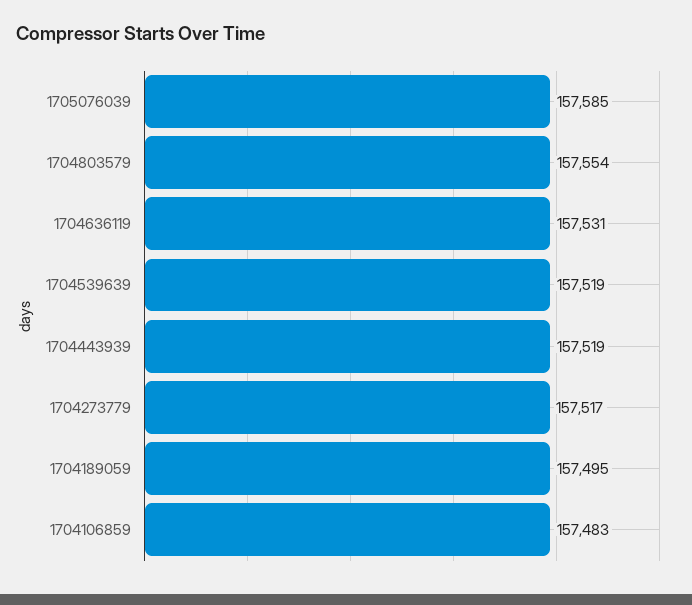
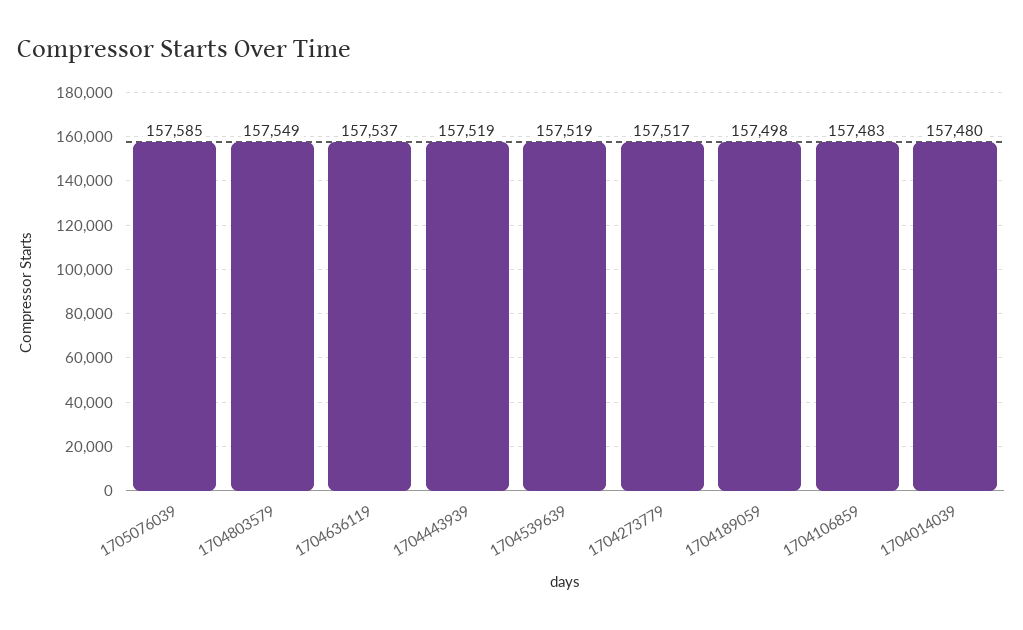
1704803579: 157554 -> 157549
1704636119: 157531 -> 157537
1704189059: 157495 -> 157498
1704014039: none -> 157480

